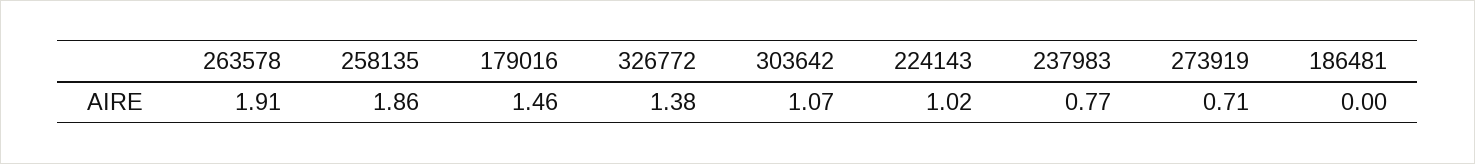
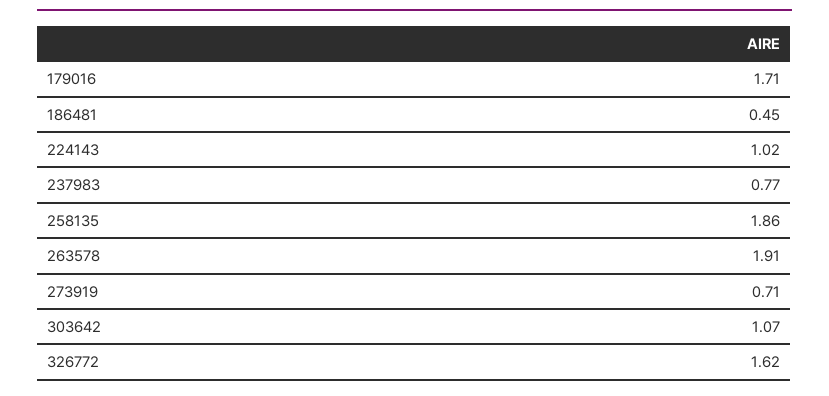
179016: 1.46 -> 1.71
326772: 1.38 -> 1.62
186481: 0 -> 0.45

